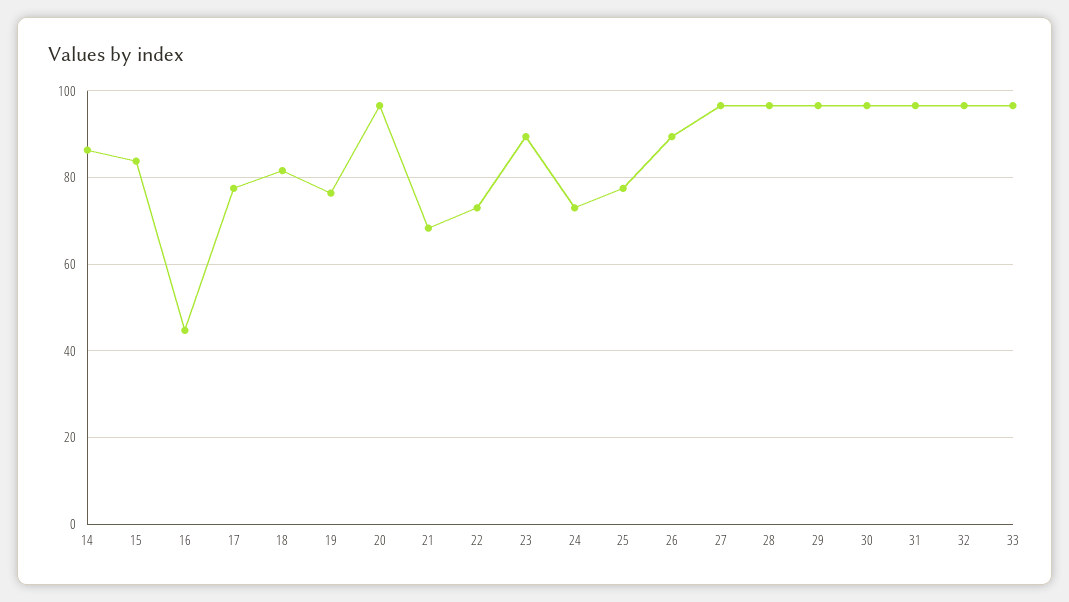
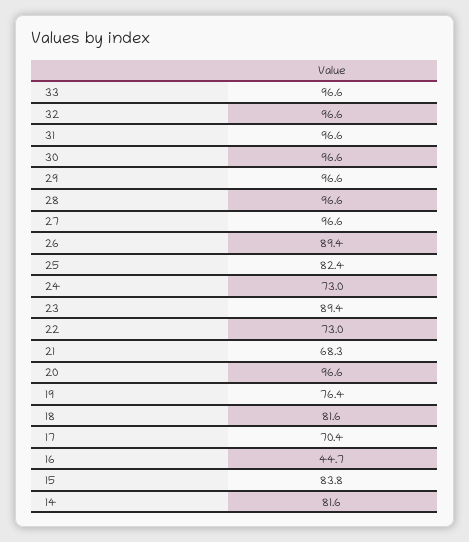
14: 86 -> 81.6
17: 78 -> 70.4
25: 78 -> 82.4

